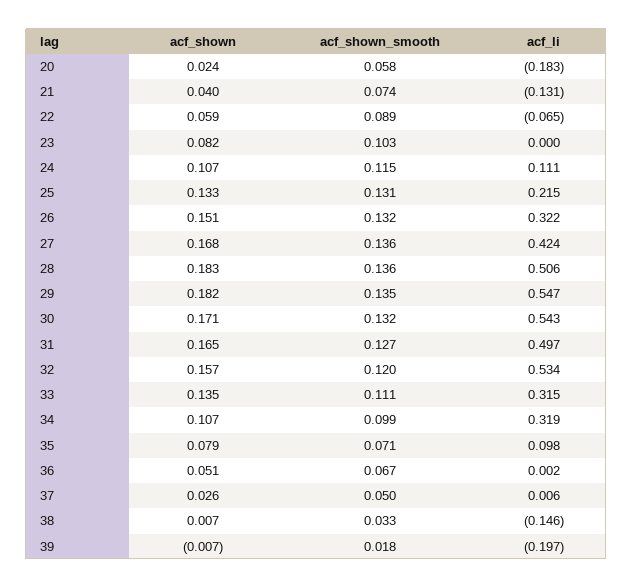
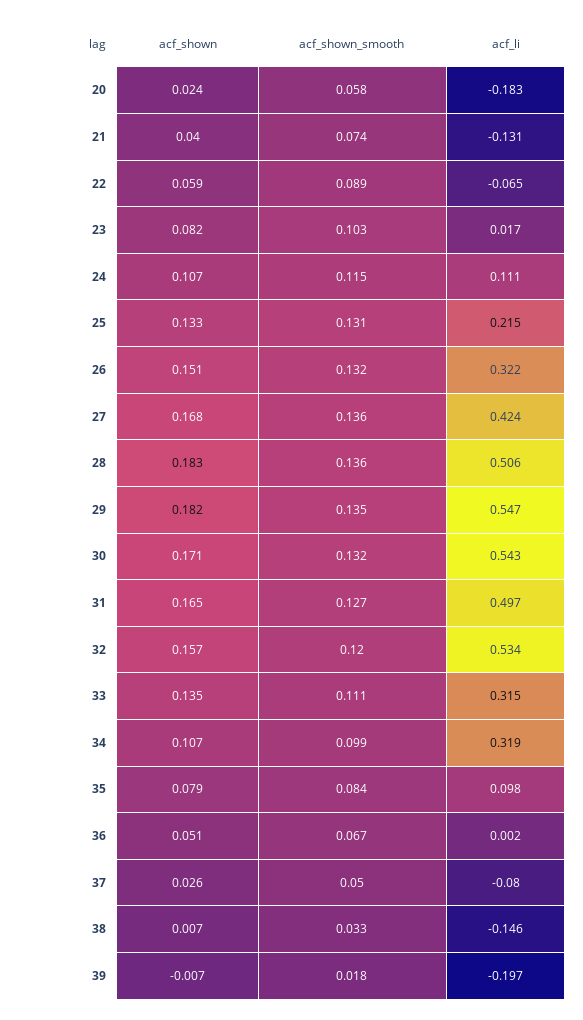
acf_li, 23: 0 -> 0.017
acf_shown_smooth, 35: 0.071 -> 0.084
acf_li, 37: 0.006 -> -0.08

